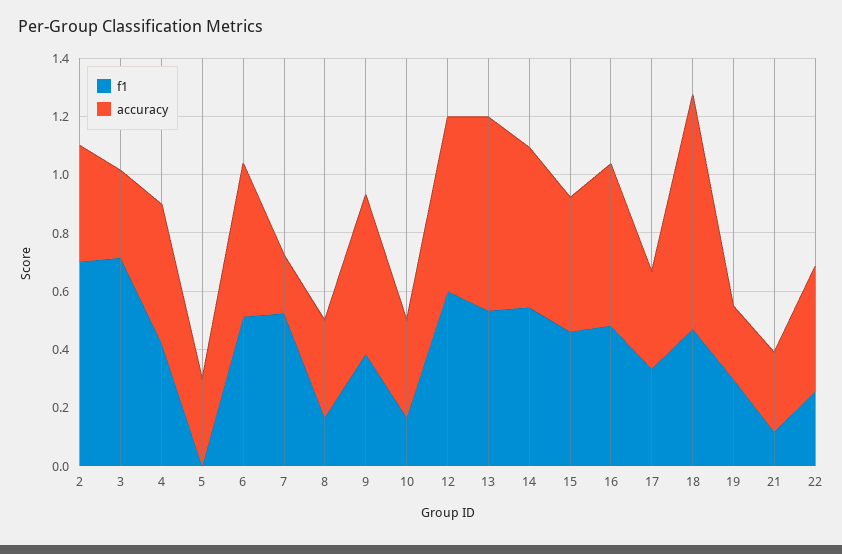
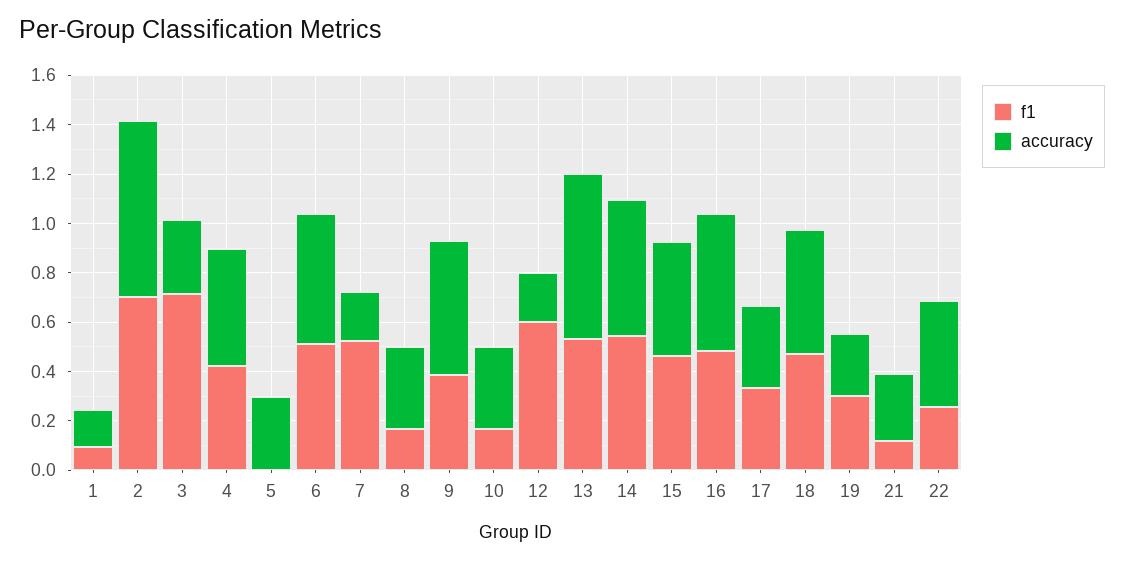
accuracy, 2: 0.4 -> 0.7
accuracy, 12: 0.6 -> 0.2
accuracy, 18: 0.8 -> 0.5
f1, 1: none -> 0.1
accuracy, 1: none -> 0.15

